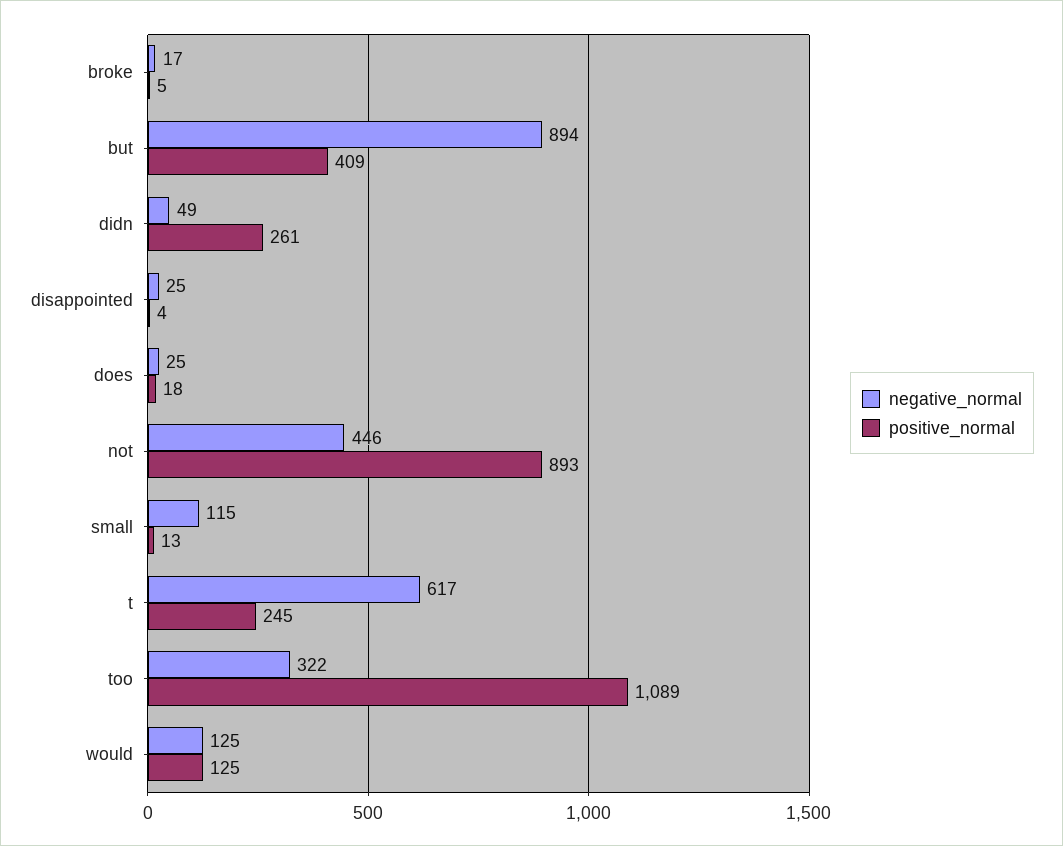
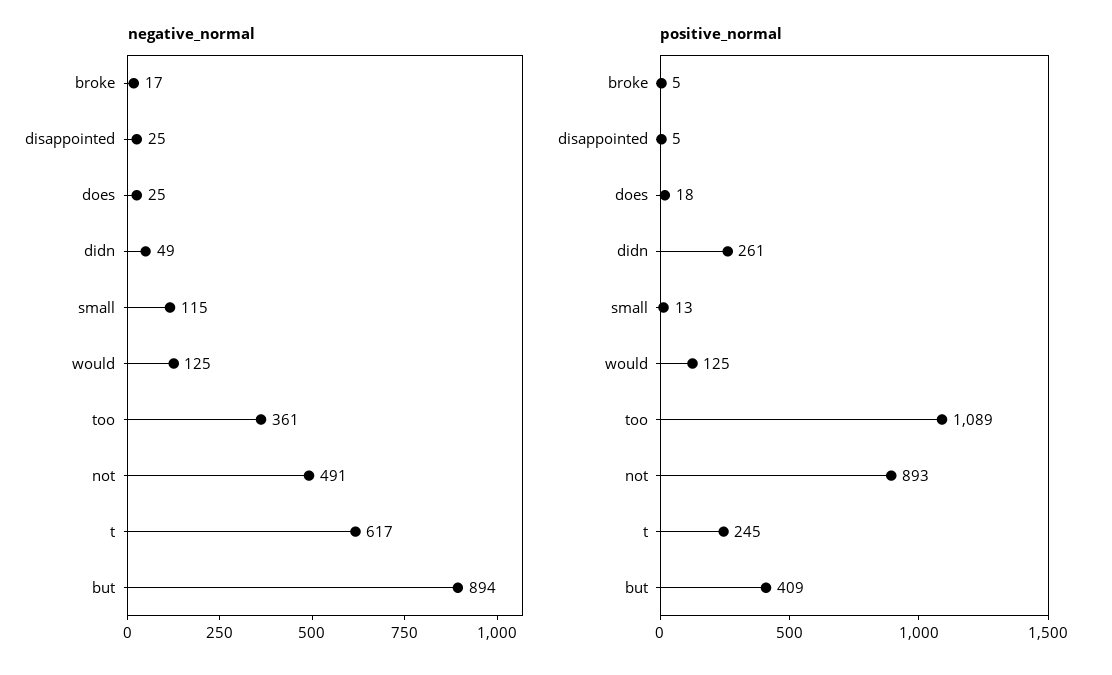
positive_normal, disappointed: 4 -> 5
negative_normal, not: 446 -> 491
negative_normal, too: 322 -> 361

